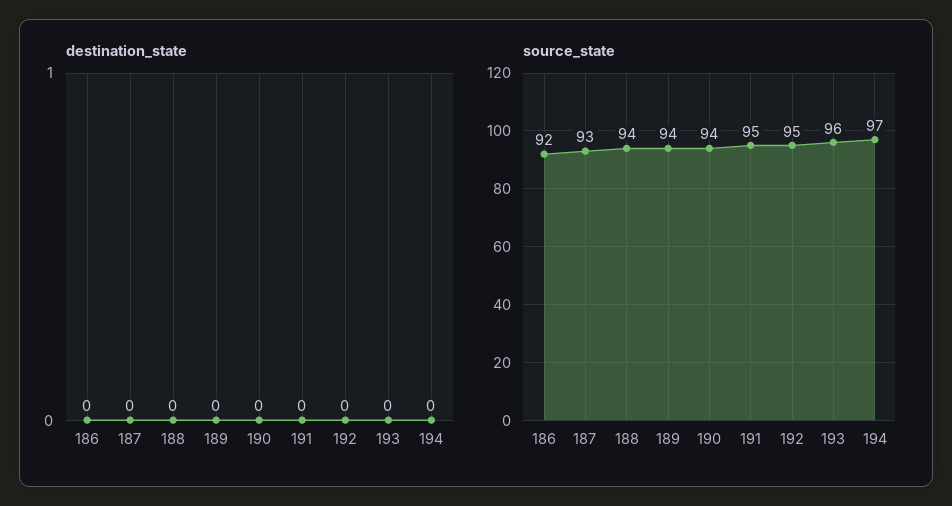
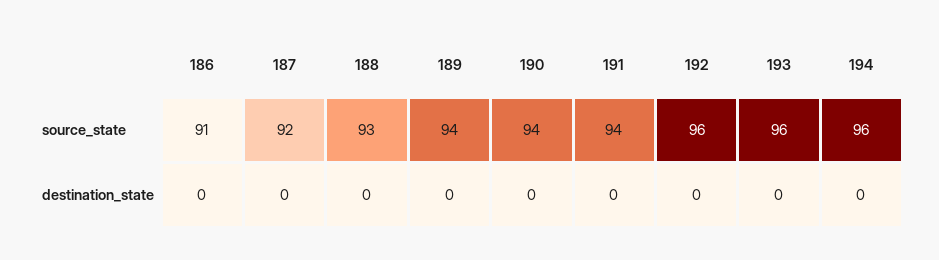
source_state, 186: 92 -> 91
source_state, 187: 93 -> 92
source_state, 188: 94 -> 93
source_state, 191: 95 -> 94
source_state, 192: 95 -> 96
source_state, 194: 97 -> 96

